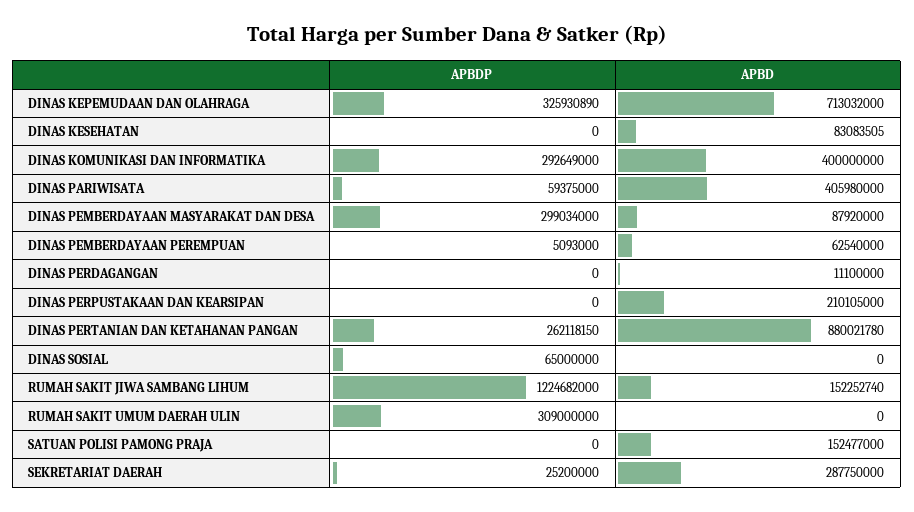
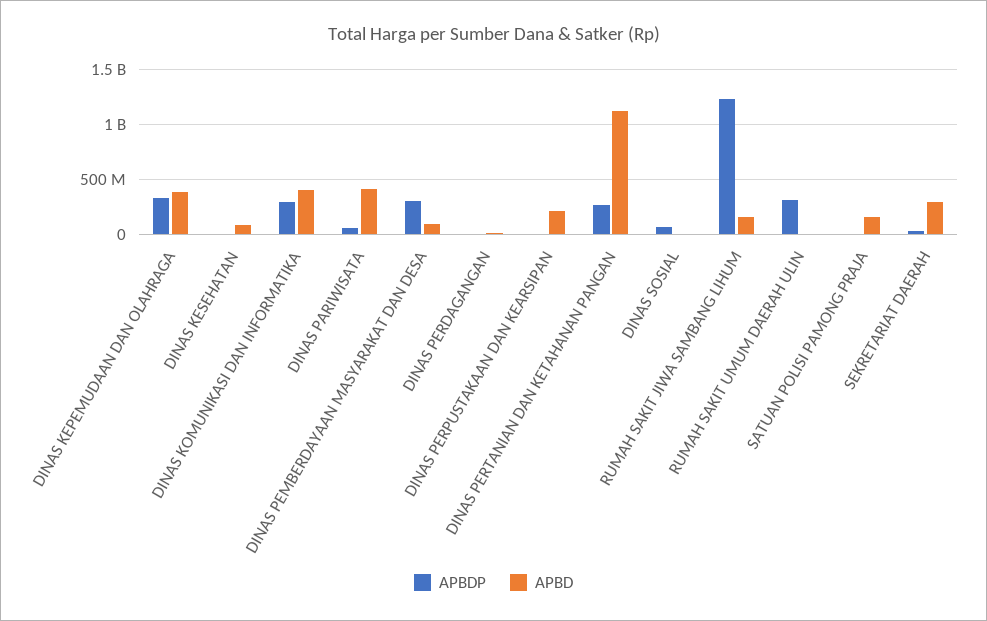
APBD, DINAS KEPEMUDAAN DAN OLAHRAGA: 713032000 -> 400000000
APBDP, DINAS PEMBERDAYAAN PEREMPUAN: 5093000 -> none
APBD, DINAS PEMBERDAYAAN PEREMPUAN: 62540000 -> none
APBD, DINAS PERTANIAN DAN KETAHANAN PANGAN: 880021780 -> 1100000000

